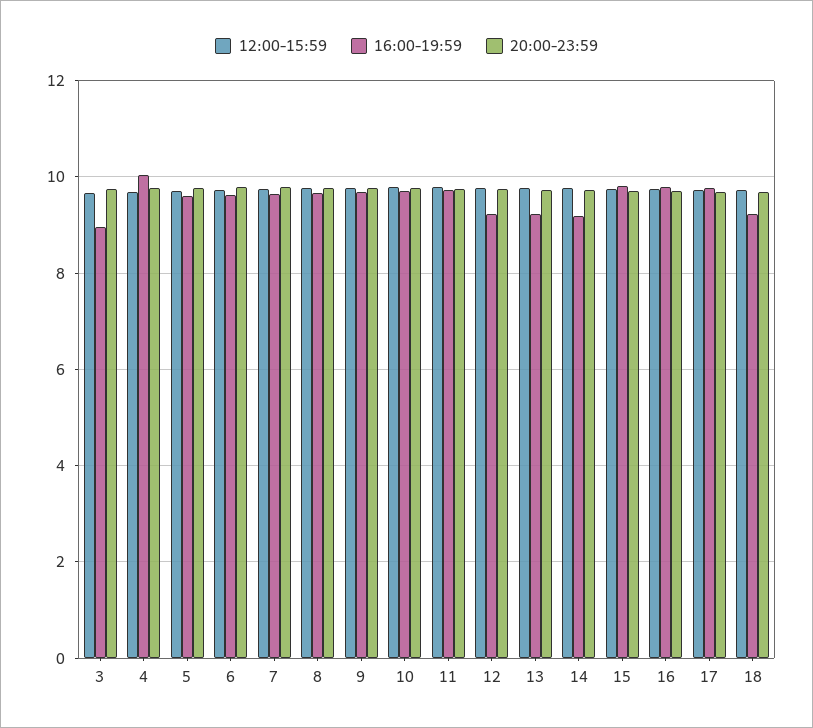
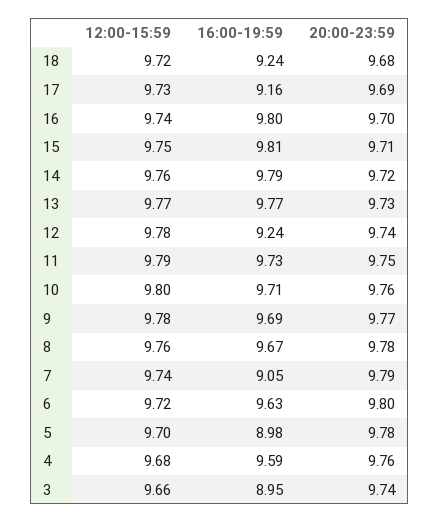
16:00-19:59, 4: 10 -> 9.59
16:00-19:59, 5: 9.6 -> 8.98
16:00-19:59, 7: 9.6 -> 9.05
16:00-19:59, 13: 9.2 -> 9.77
16:00-19:59, 14: 9.2 -> 9.79
16:00-19:59, 17: 9.8 -> 9.16

